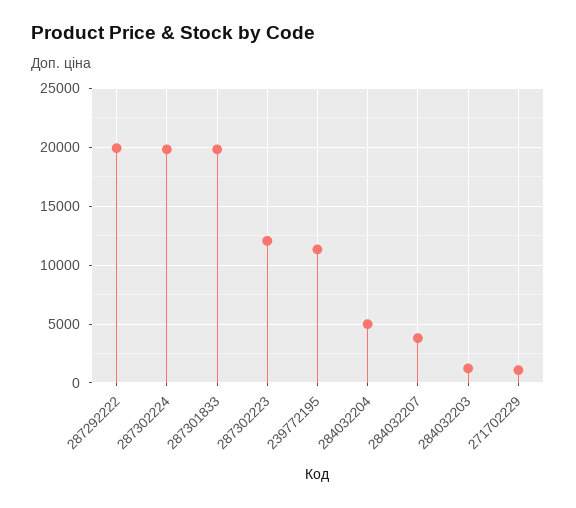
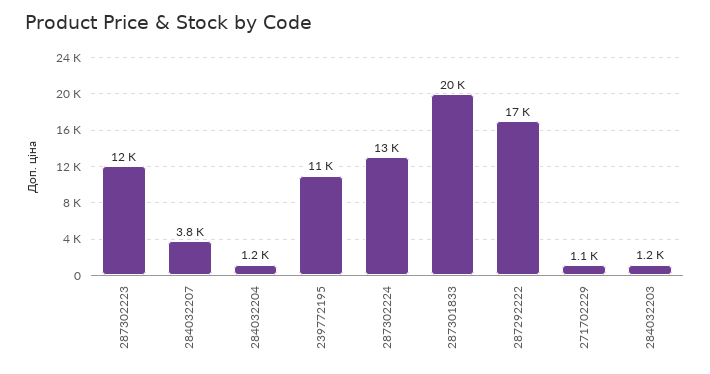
287292222: 20000 -> 17000
287302224: 20000 -> 13000
284032204: 5000 -> 1200

